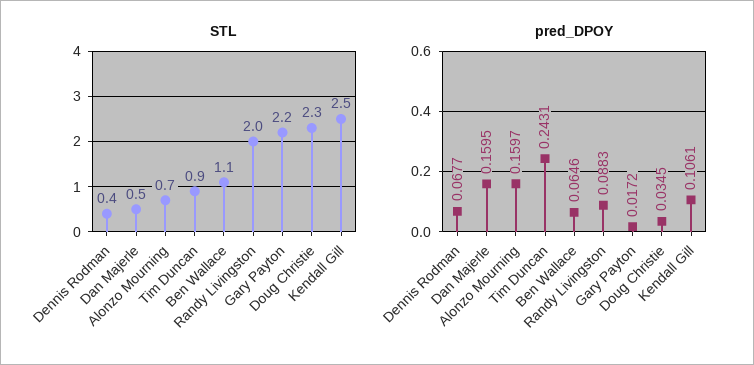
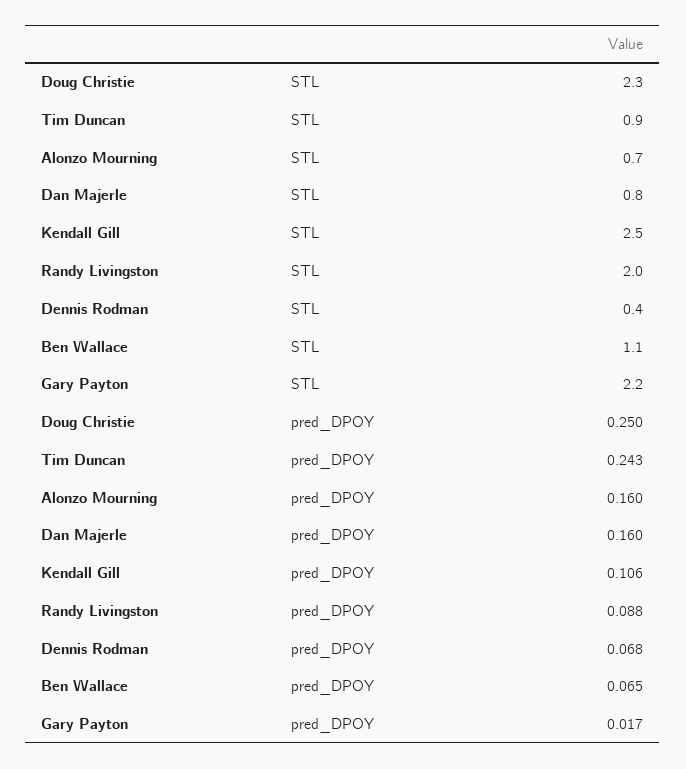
STL, Dan Majerle: 0.5 -> 0.8
pred_DPOY, Doug Christie: 0.0345 -> 0.25

